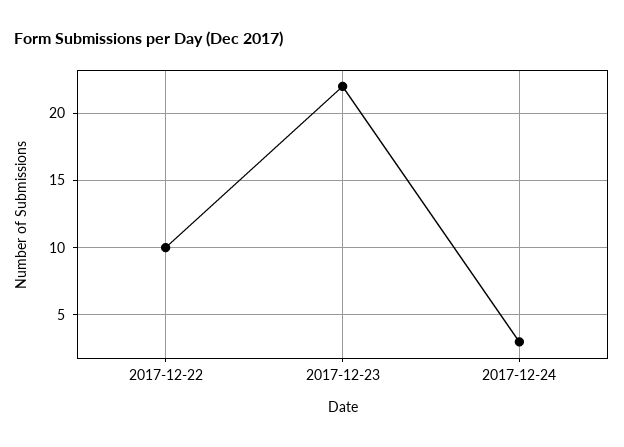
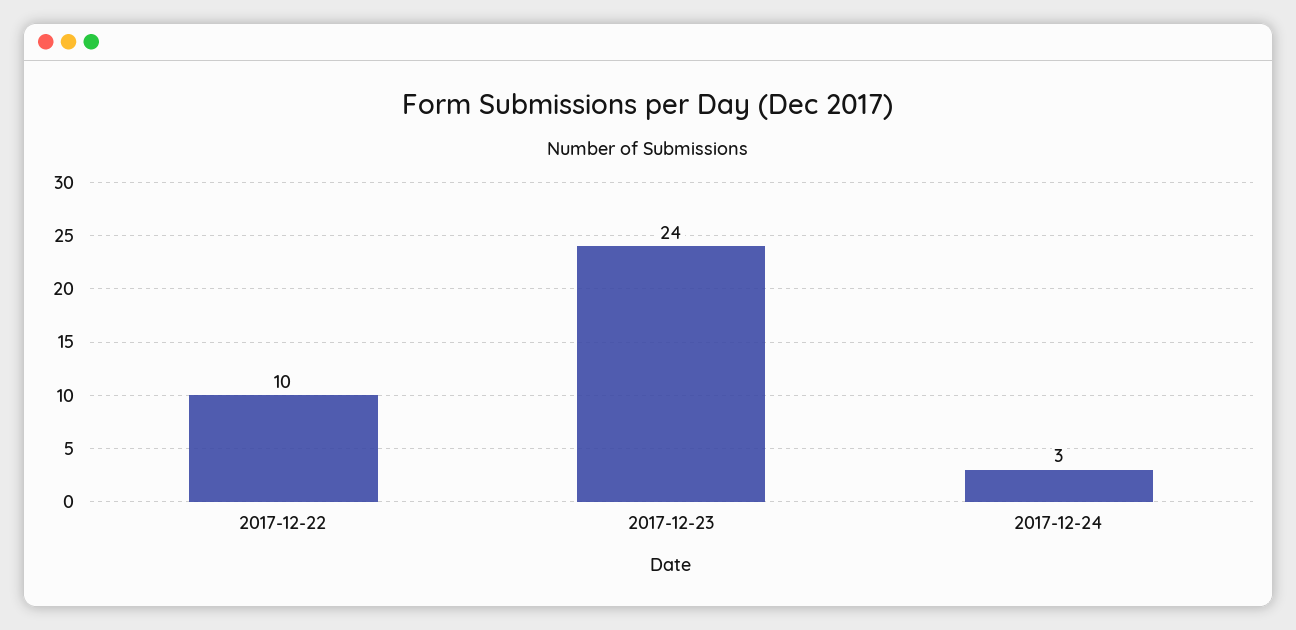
2017-12-23: 22 -> 24

